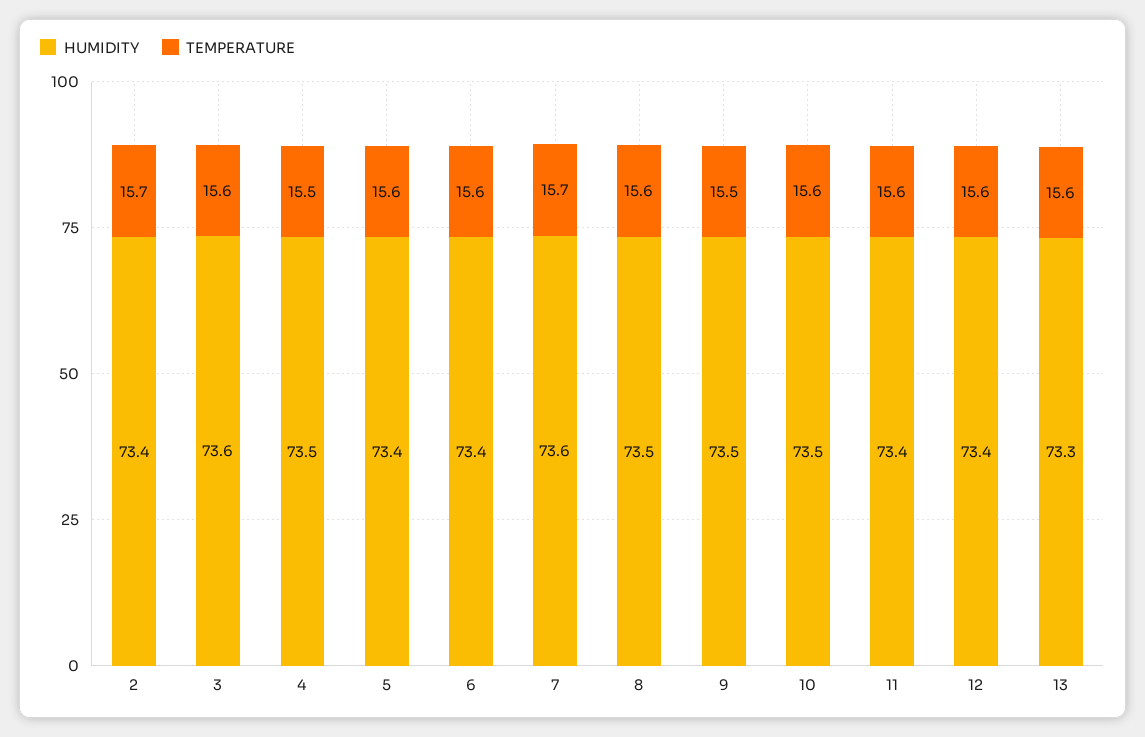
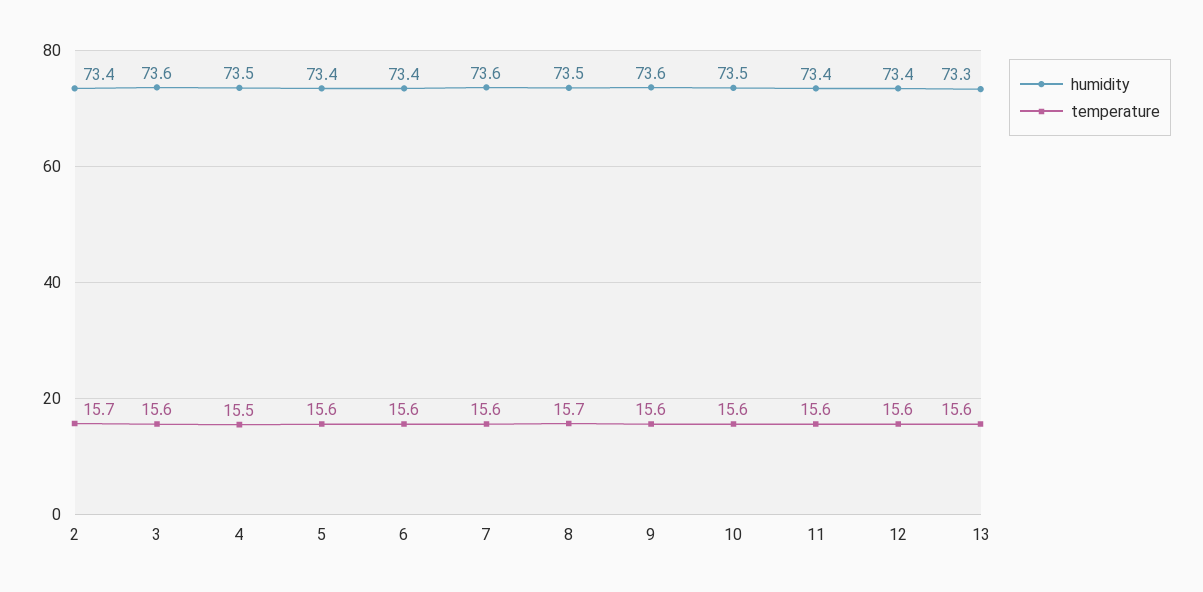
TEMPERATURE, 7: 15.7 -> 15.6
TEMPERATURE, 8: 15.6 -> 15.7
HUMIDITY, 9: 73.5 -> 73.6
TEMPERATURE, 9: 15.5 -> 15.6

